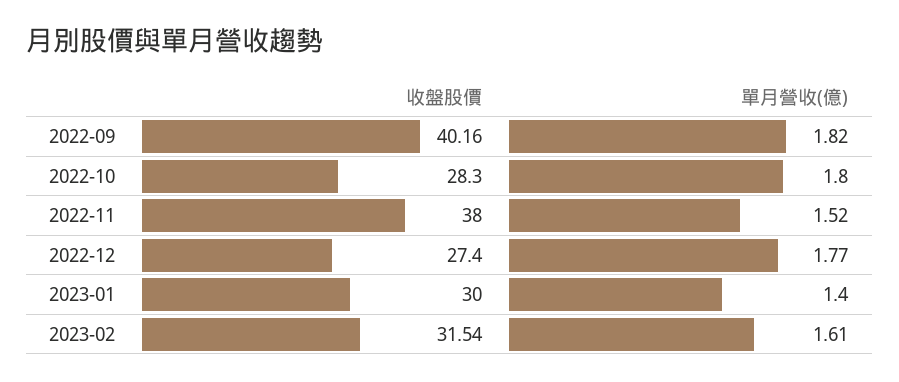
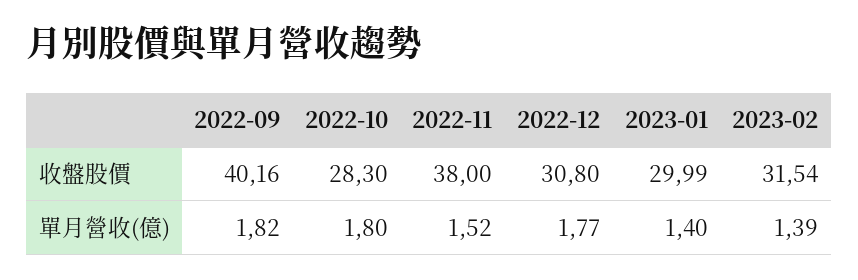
收盤股價, 2022-12: 27.4 -> 30.8
收盤股價, 2023-01: 30 -> 29.99
單月營收(億), 2023-02: 1.61 -> 1.39

